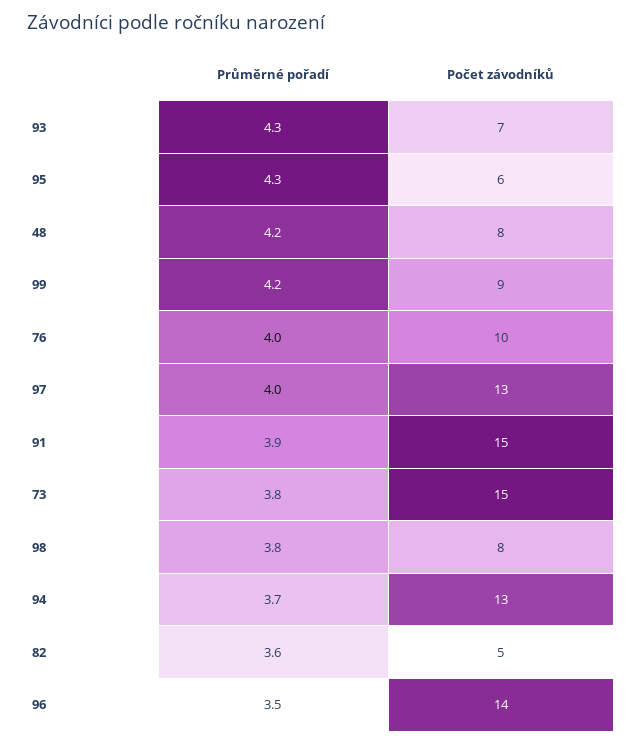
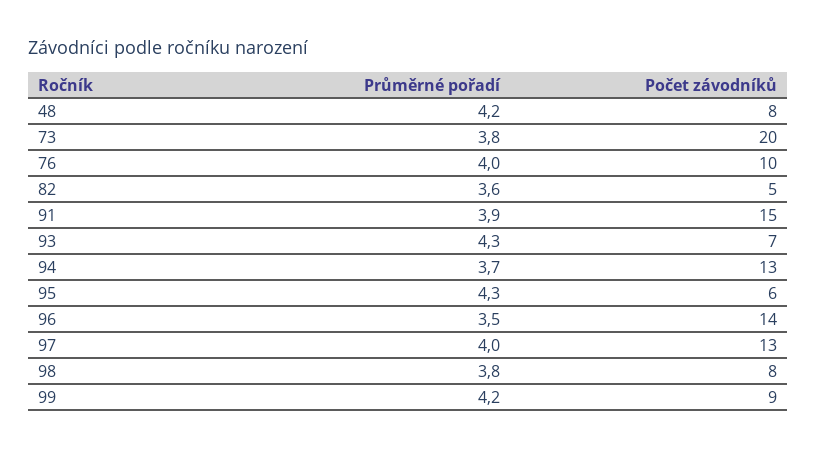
Počet závodníků, 73: 15 -> 20

